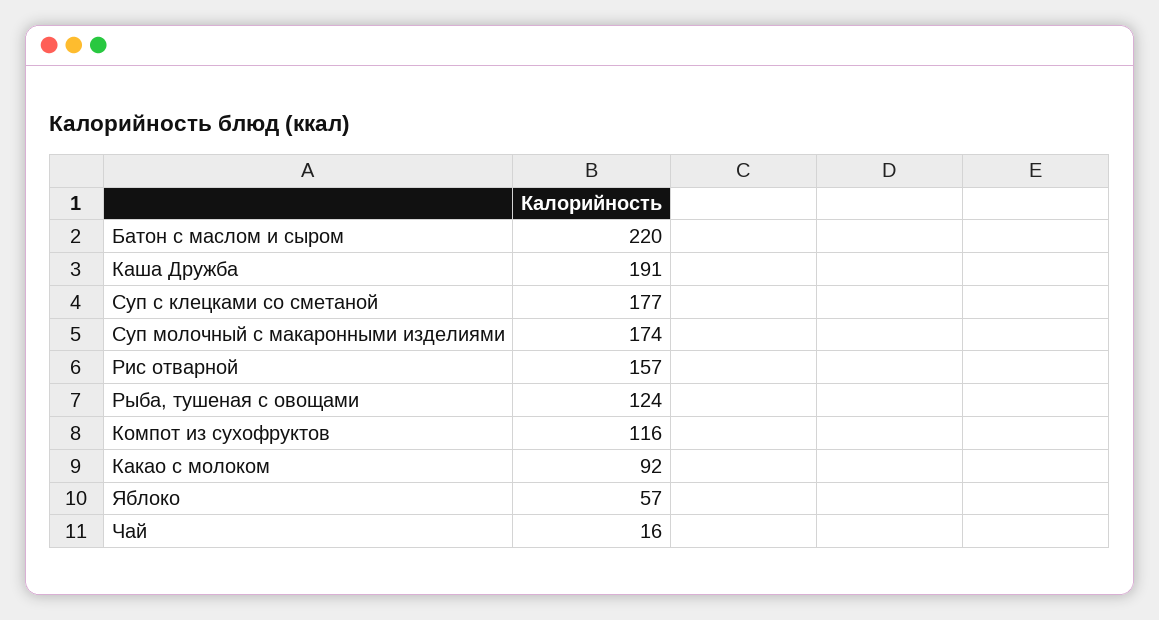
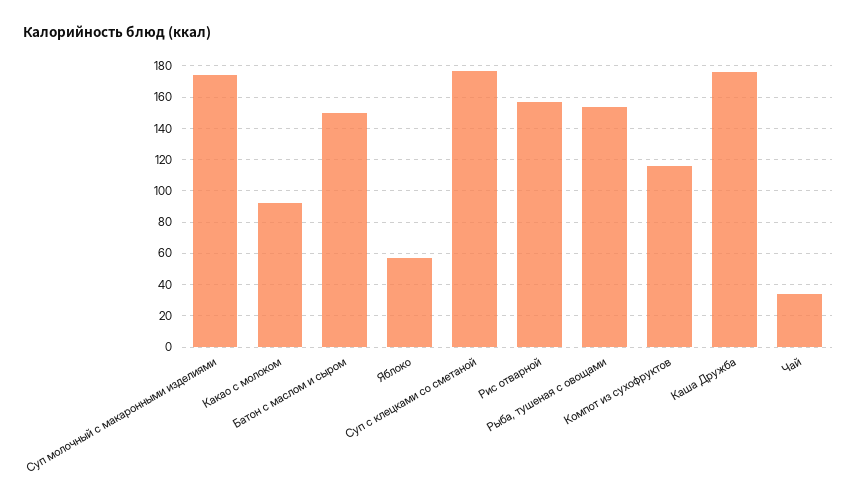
Батон с маслом и сыром: 220 -> 150
Каша Дружба: 191 -> 175
Рыба, тушеная с овощами: 124 -> 155
Чай: 16 -> 35

